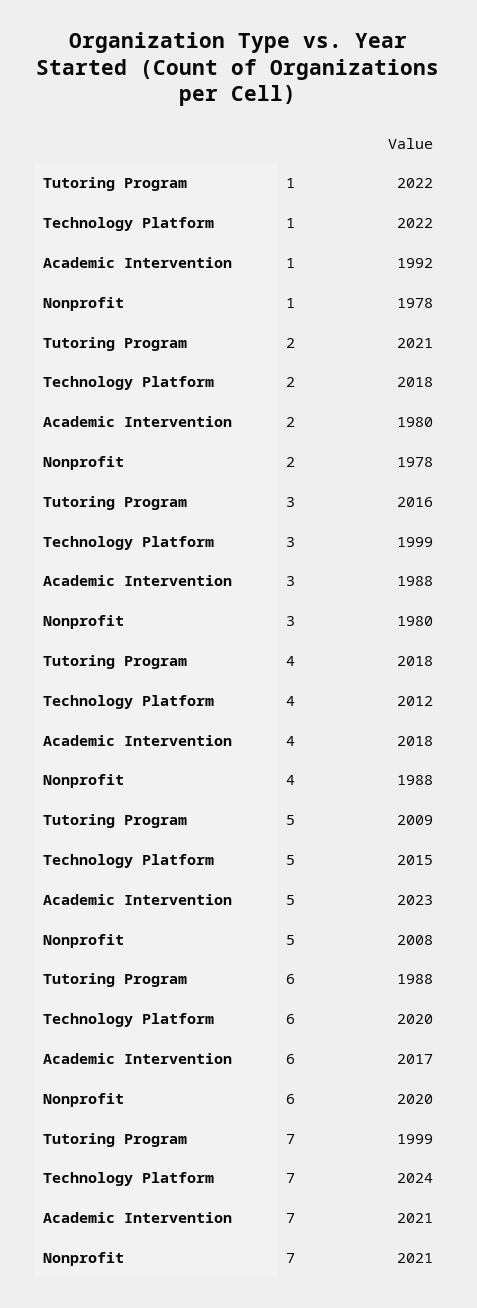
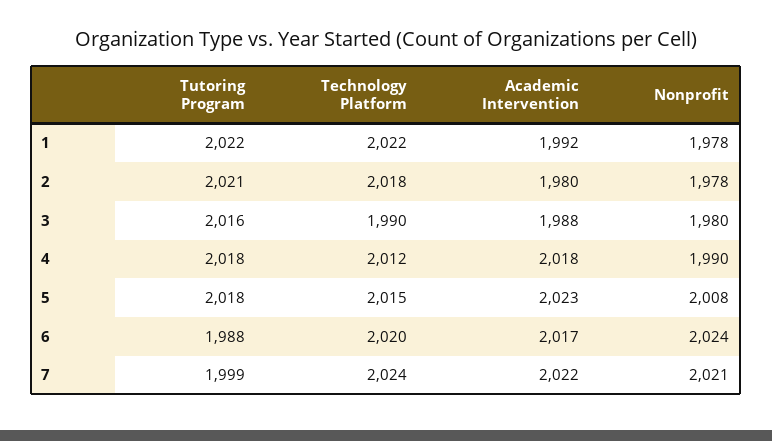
Technology Platform, 3: 1999 -> 1990
Nonprofit, 4: 1988 -> 1990
Tutoring Program, 5: 2009 -> 2018
Nonprofit, 6: 2020 -> 2024
Academic Intervention, 7: 2021 -> 2022

